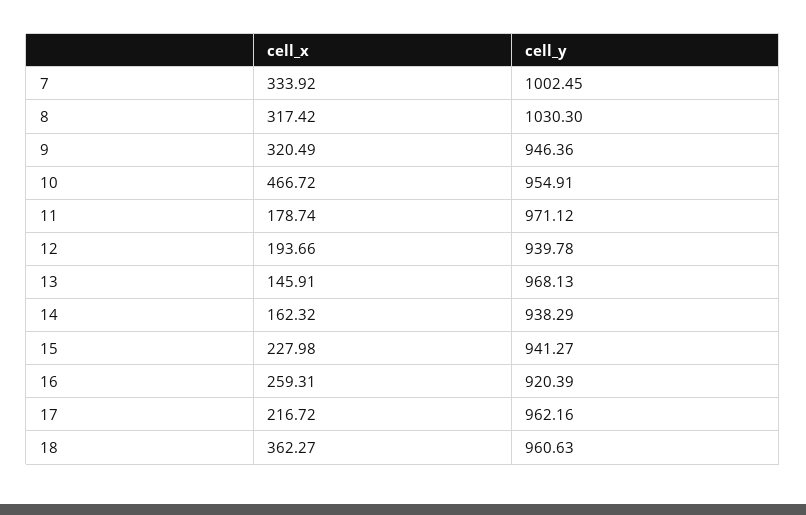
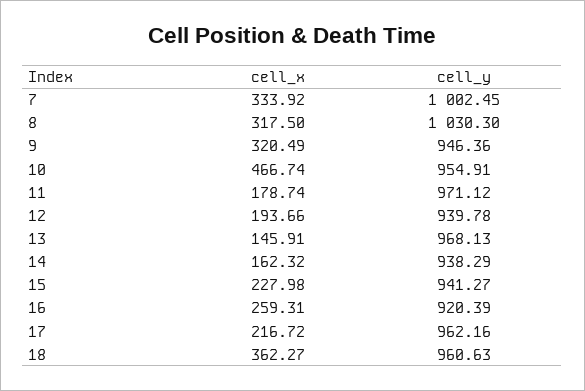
cell_x, 8: 317.42 -> 317.5
cell_x, 10: 466.72 -> 466.74

